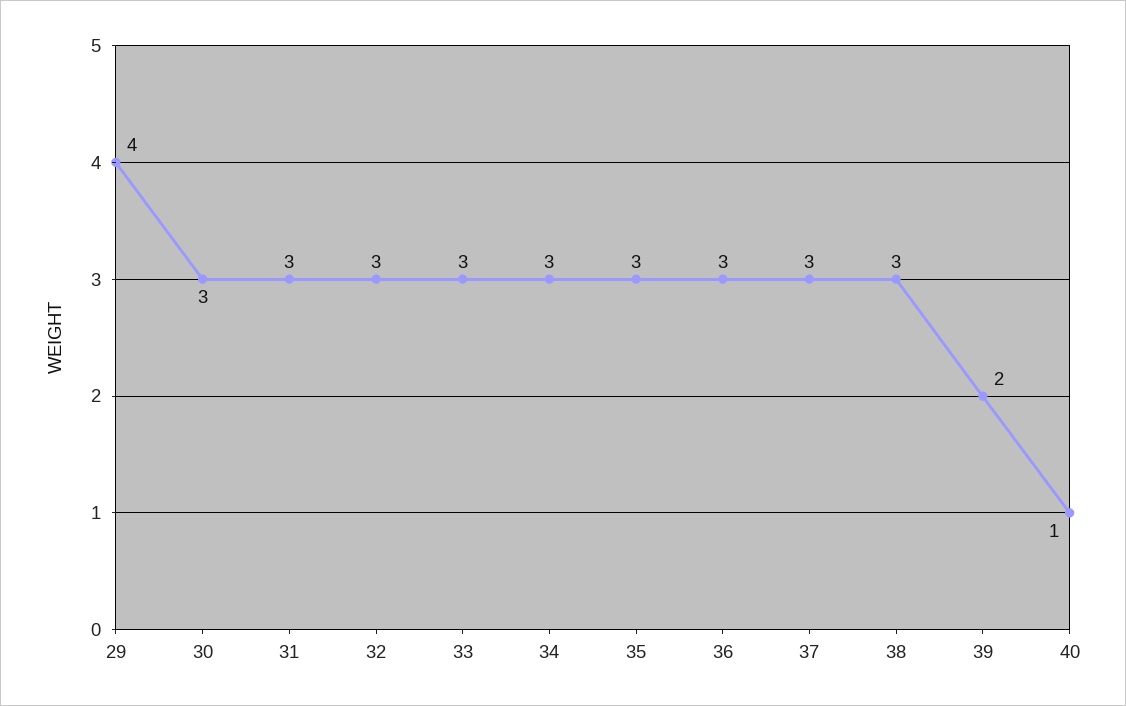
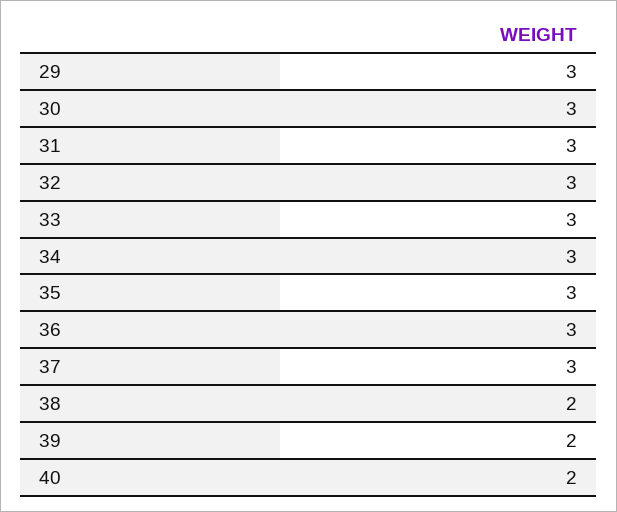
29: 4 -> 3
38: 3 -> 2
40: 1 -> 2

